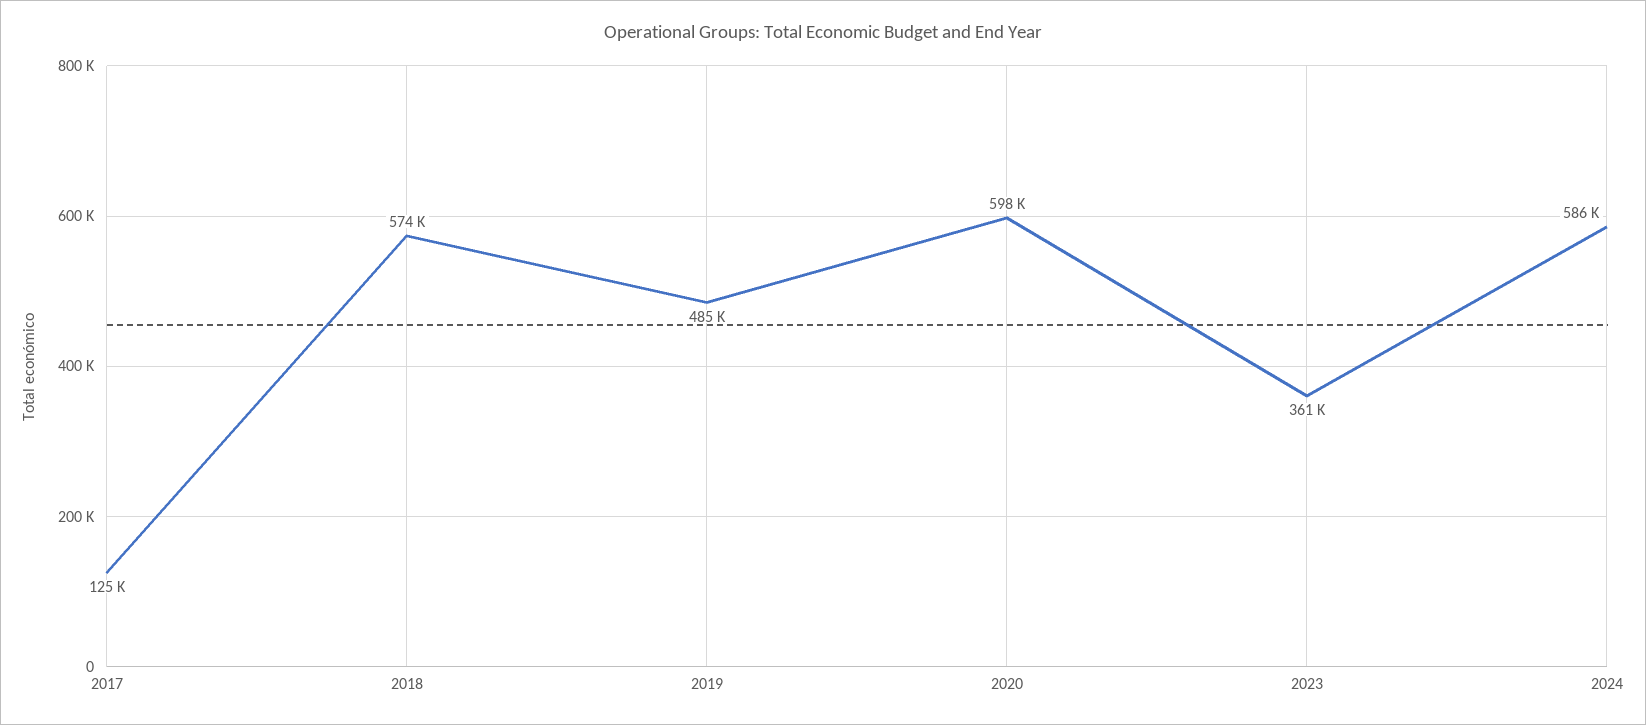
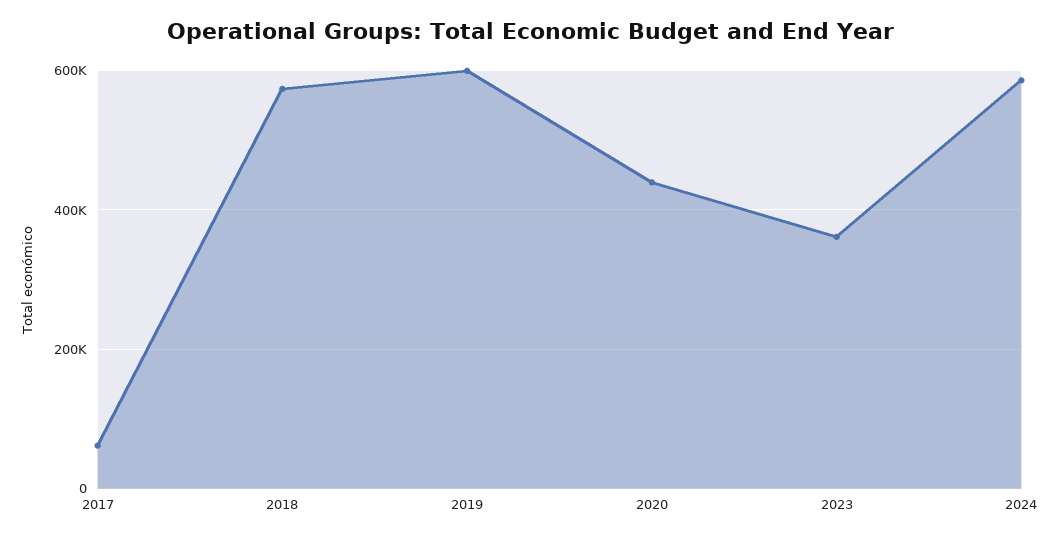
2017: 125000 -> 60000
2019: 485000 -> 600000
2020: 598000 -> 440000

